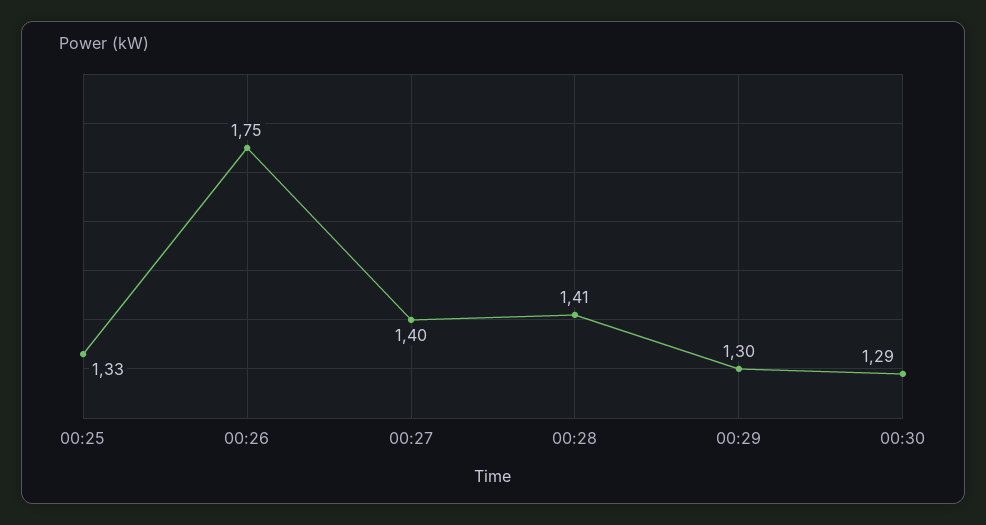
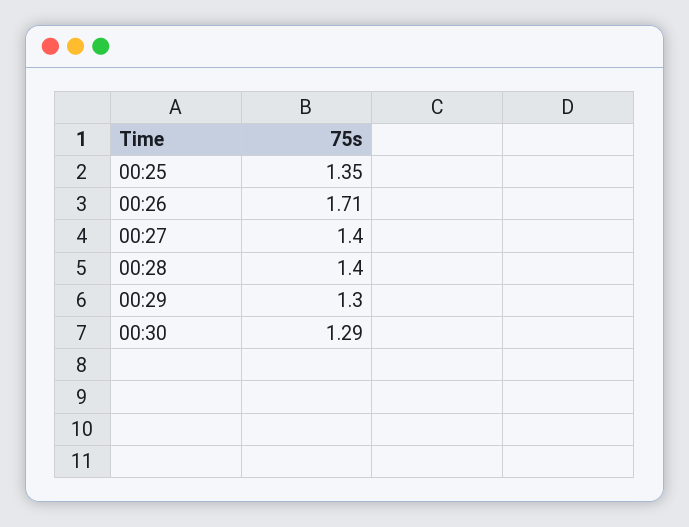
00:25: 1.33 -> 1.35
00:26: 1.75 -> 1.71
00:28: 1.41 -> 1.4

